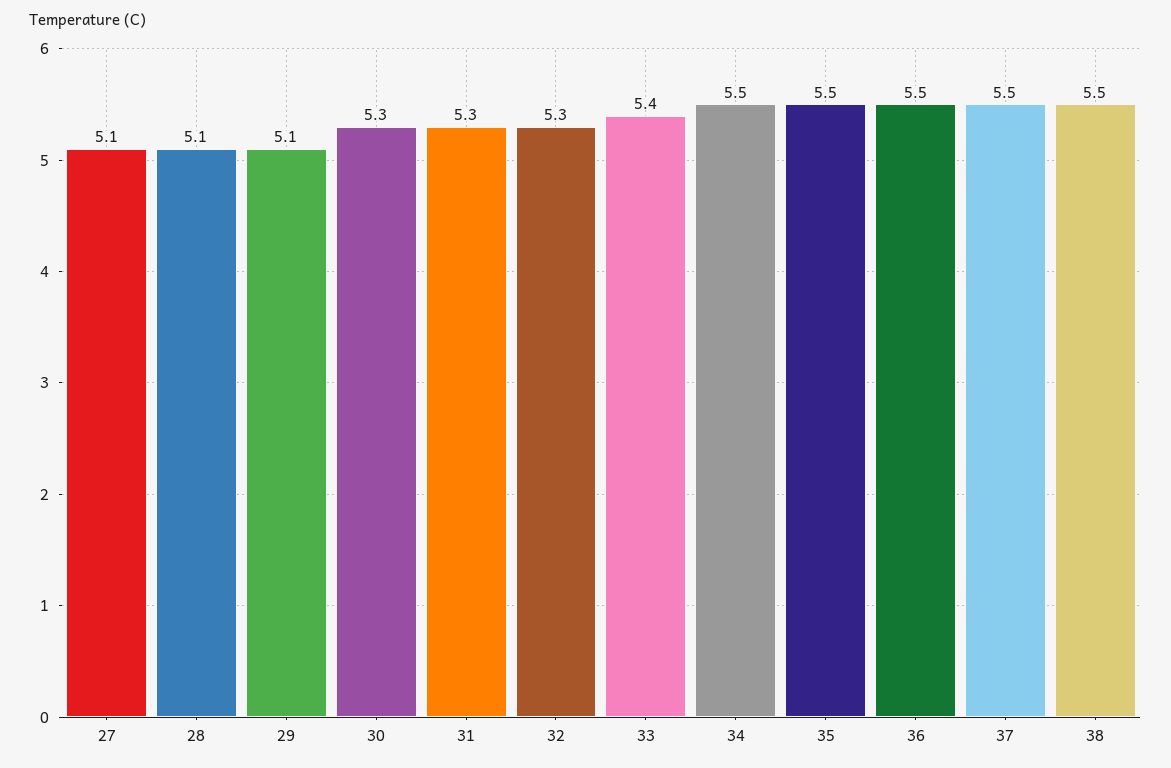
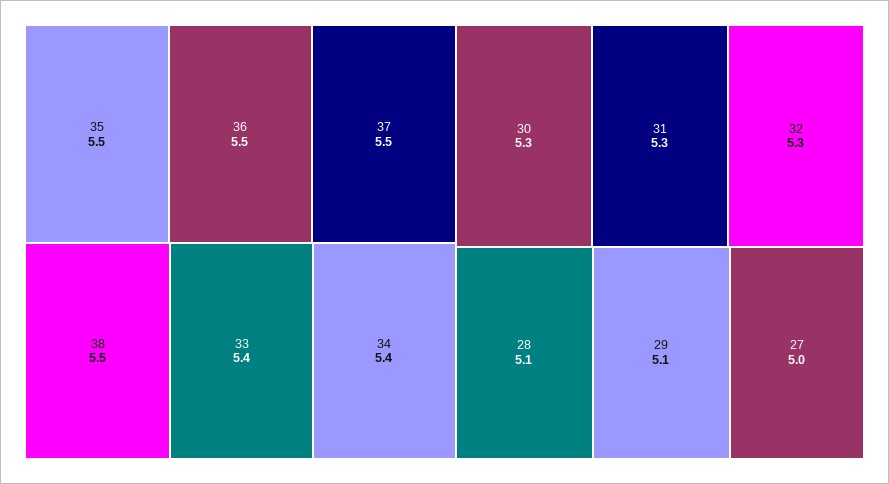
27: 5.1 -> 5
34: 5.5 -> 5.4

